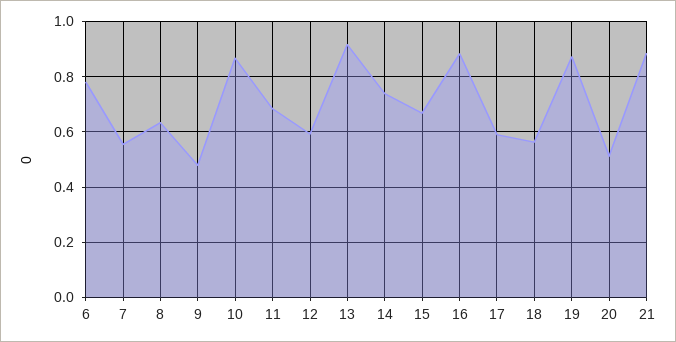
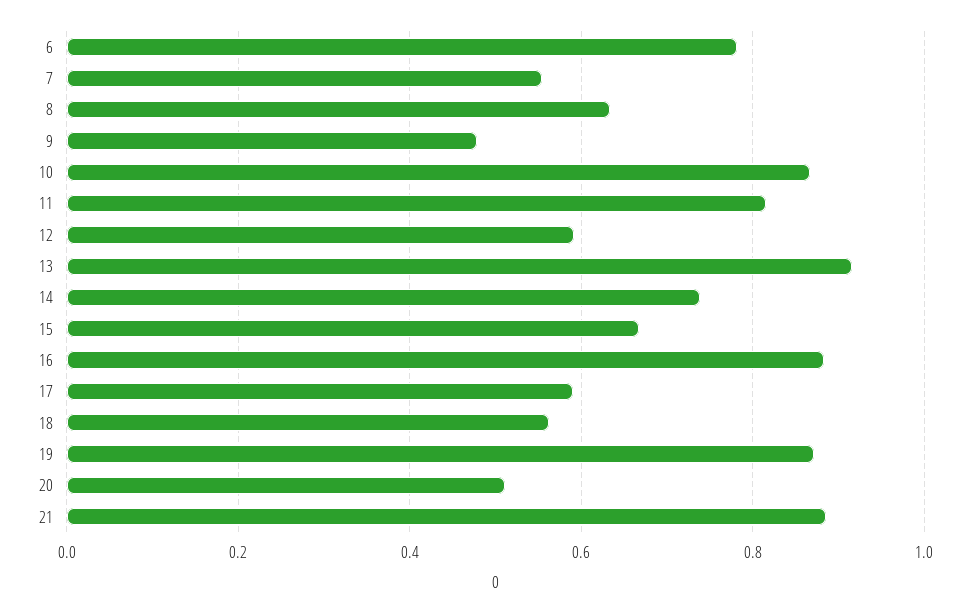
11: 0.675 -> 0.82

